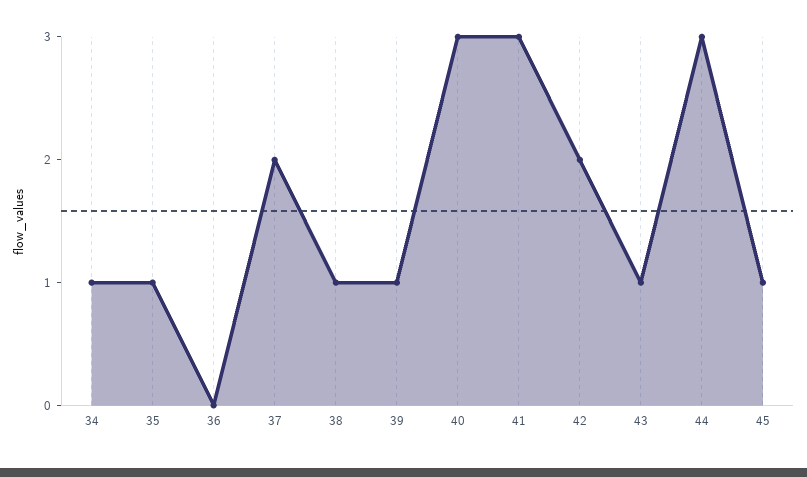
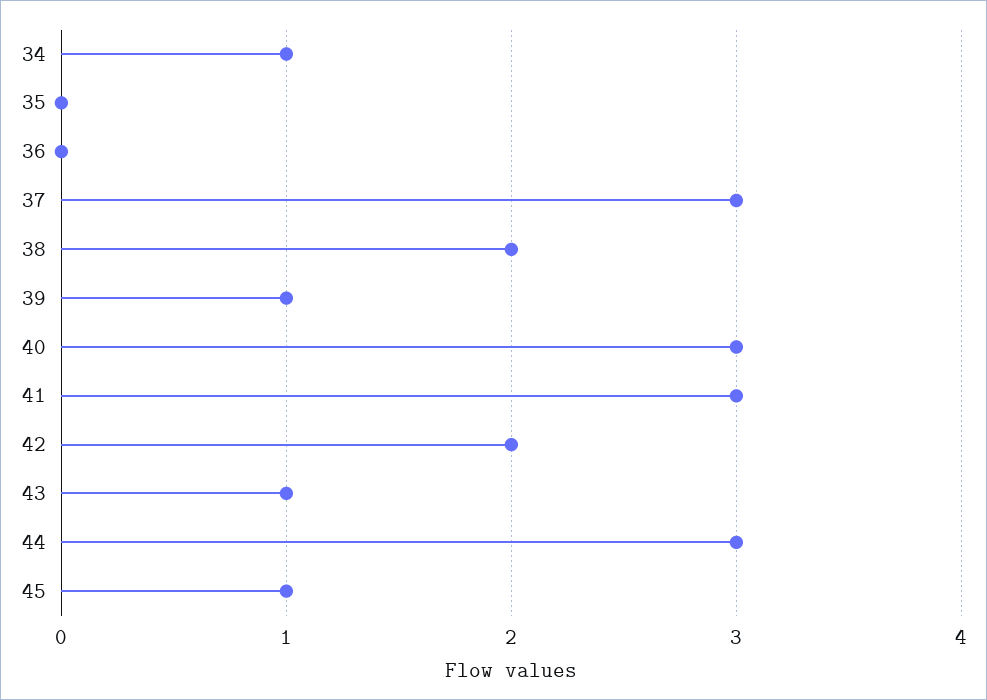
35: 1 -> 0
37: 2 -> 3
38: 1 -> 2

